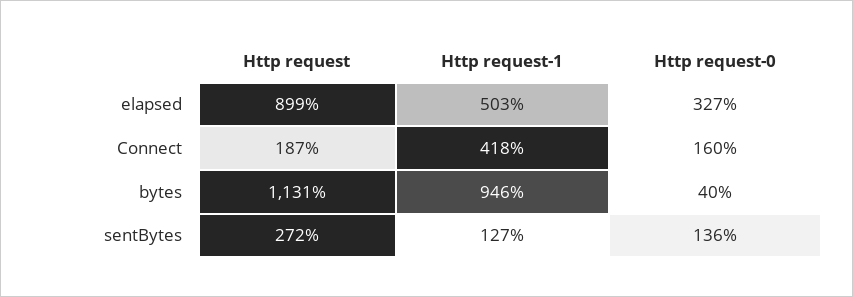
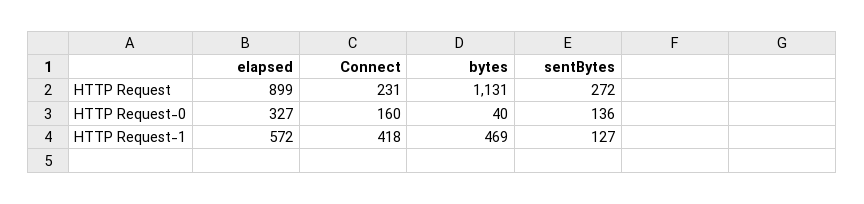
Http request-1, elapsed: 503 -> 572
Http request, Connect: 187 -> 231
Http request-1, bytes: 946 -> 469

